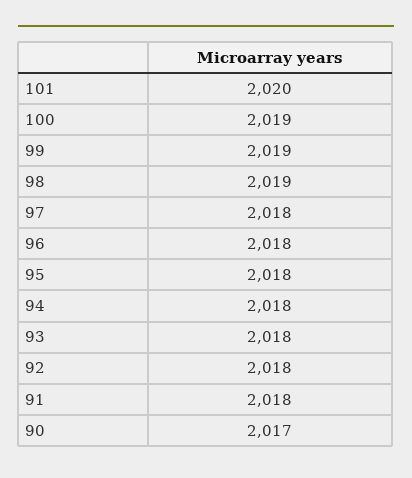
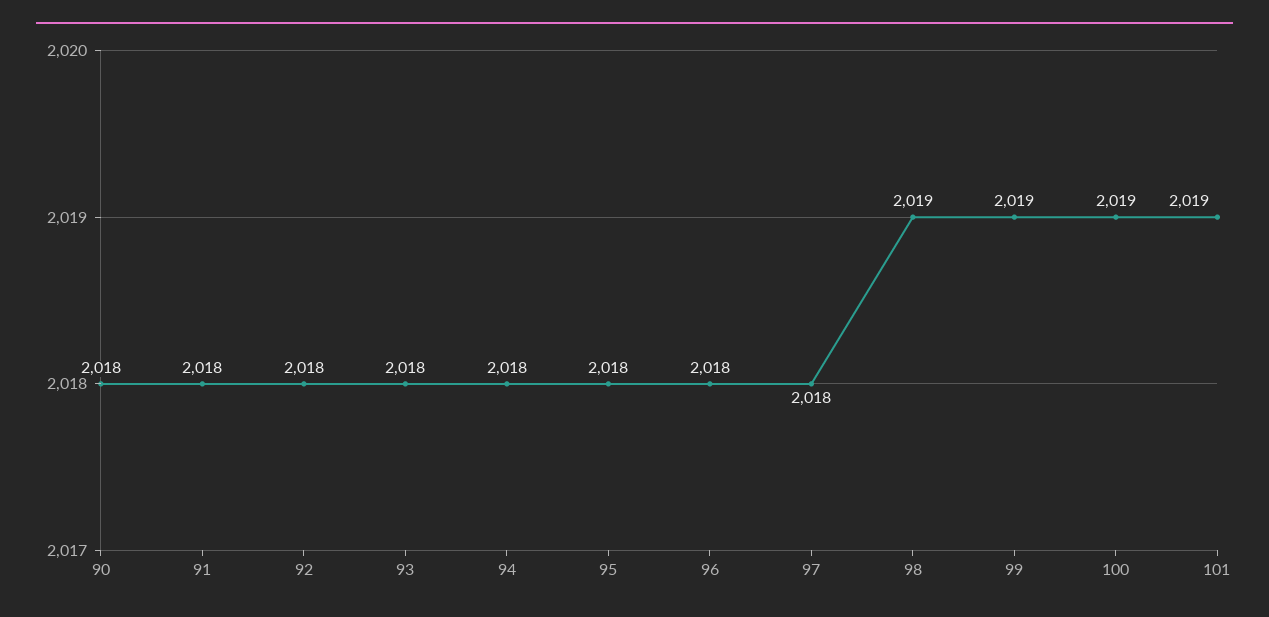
101: 2020 -> 2019
90: 2017 -> 2018

